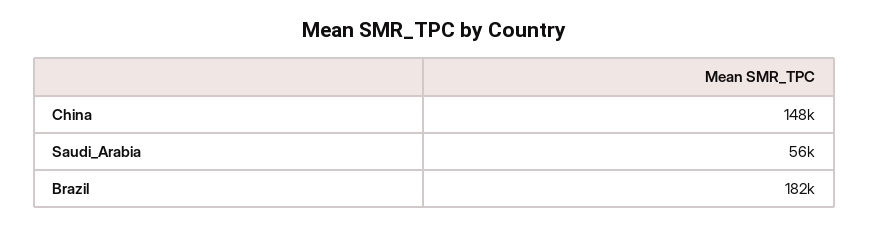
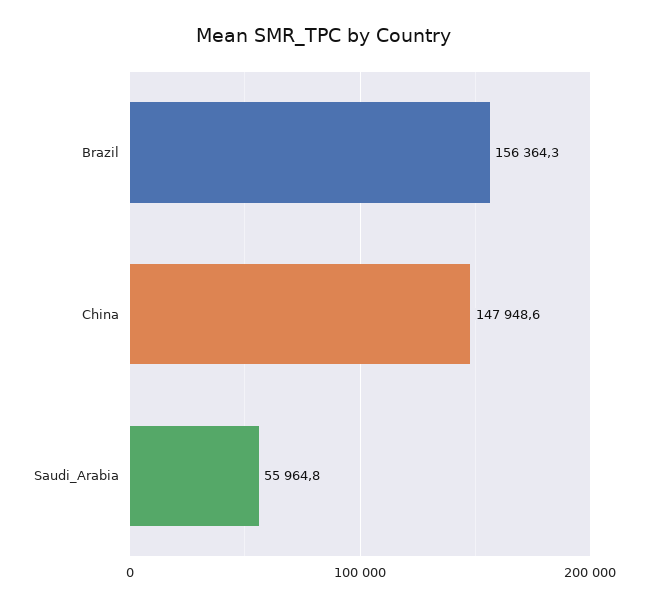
Brazil: 182000 -> 156364.3

